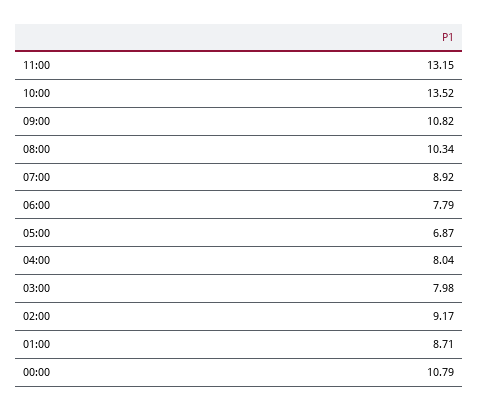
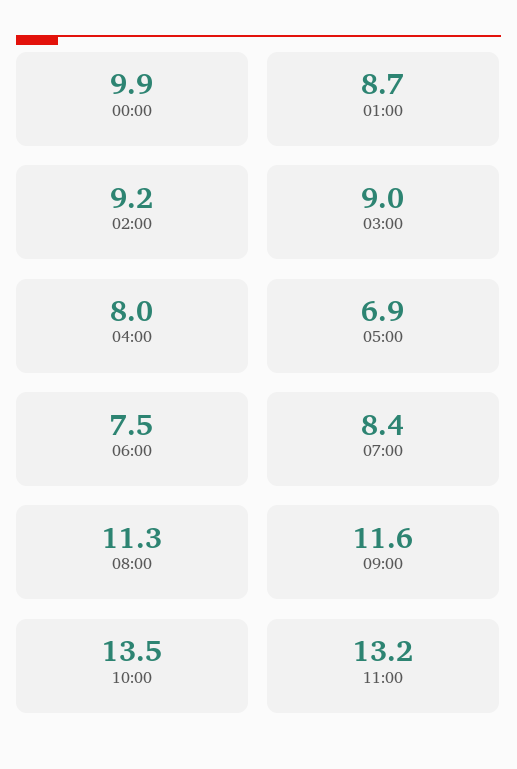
09:00: 10.82 -> 11.6
08:00: 10.34 -> 11.3
07:00: 8.92 -> 8.4
06:00: 7.79 -> 7.5
03:00: 7.98 -> 9
00:00: 10.79 -> 9.9

